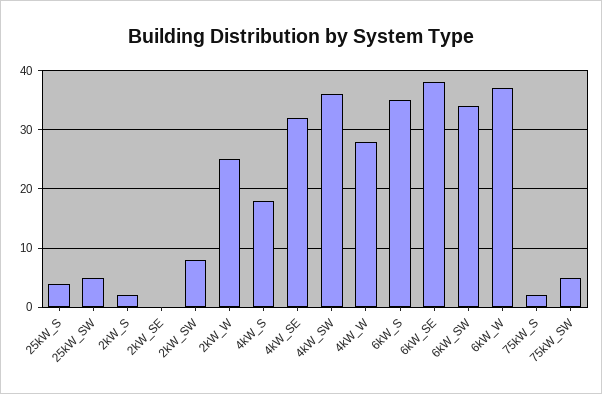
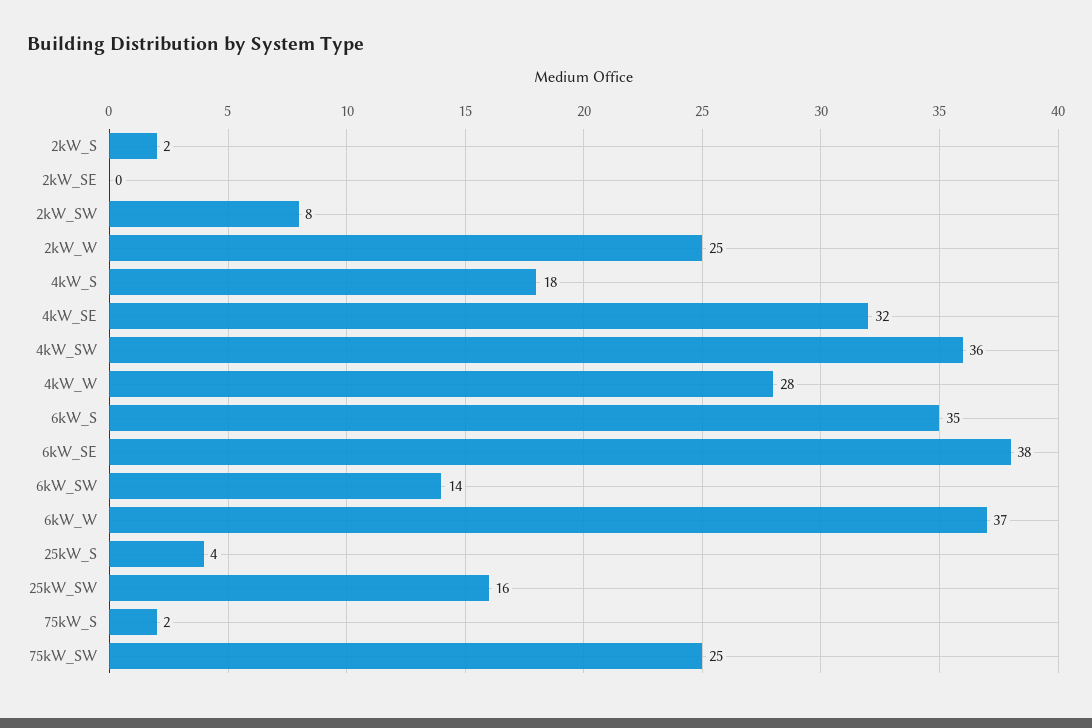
25kW_SW: 5 -> 16
6kW_SW: 35 -> 14
75kW_SW: 5 -> 25

